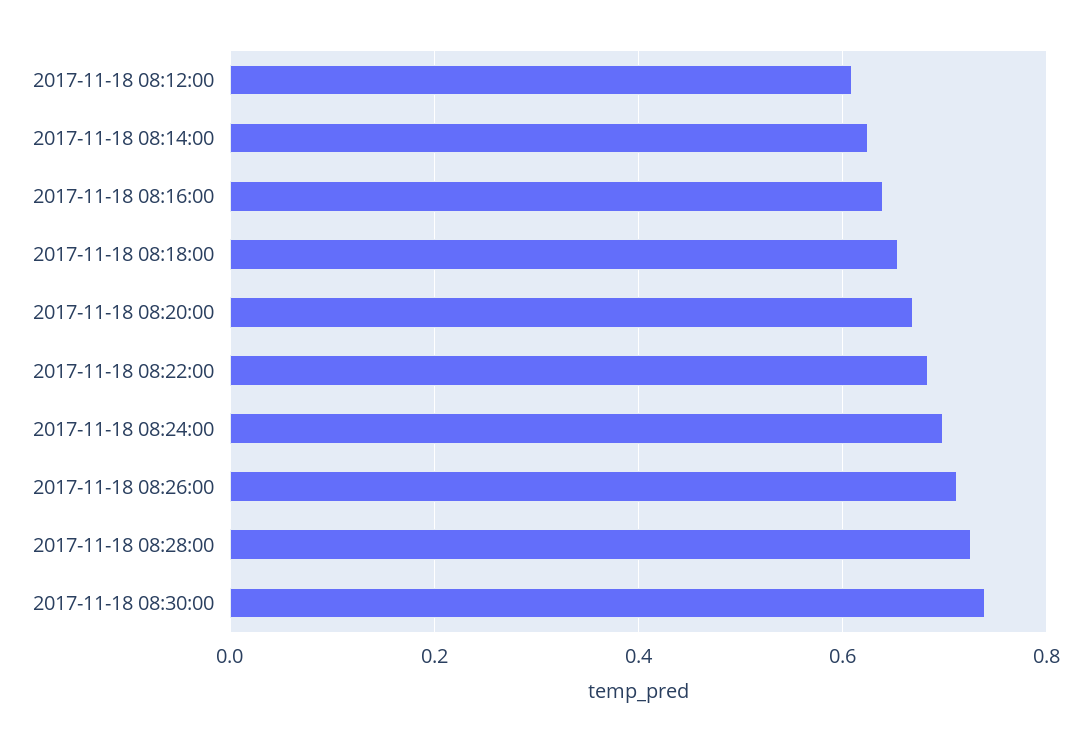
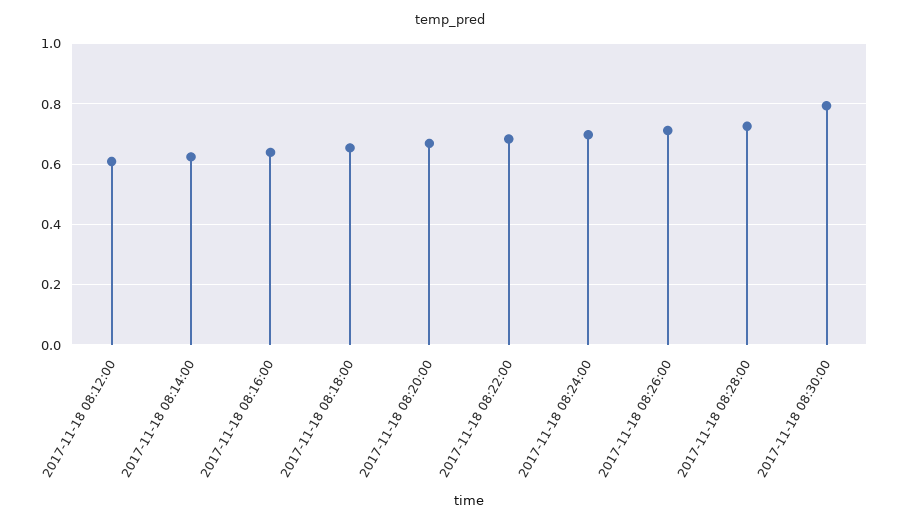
2017-11-18 08:30:00: 0.74 -> 0.8

